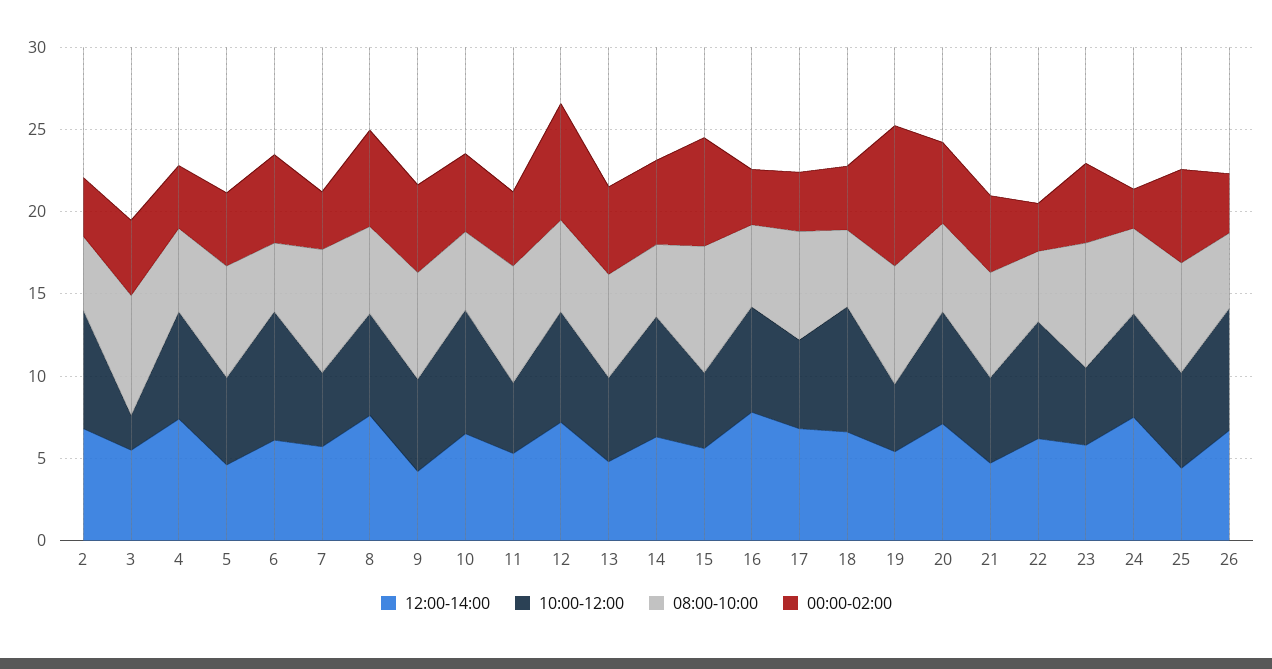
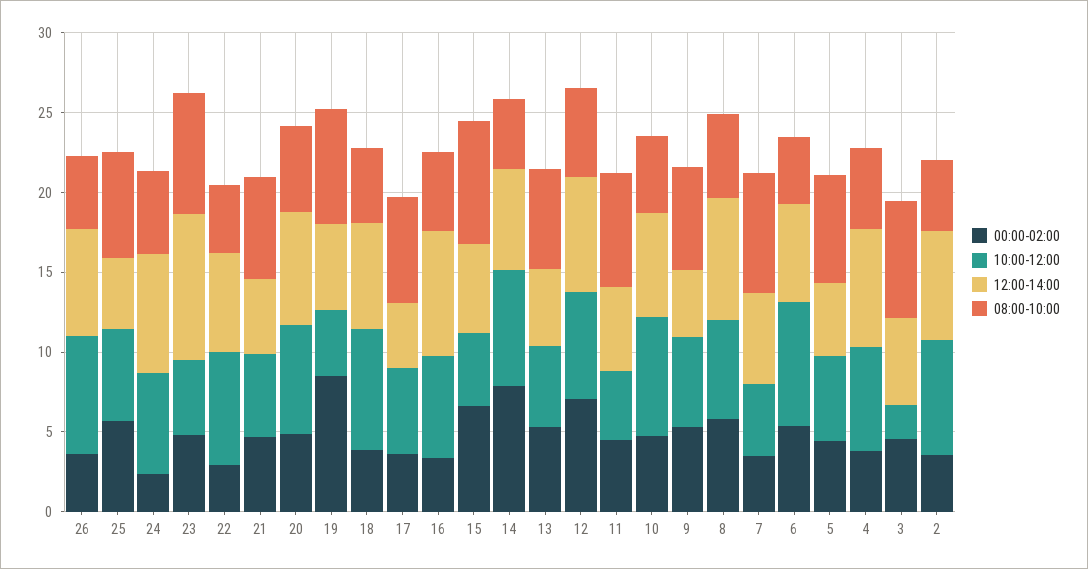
00:00-02:00, 14: 5 -> 8
12:00-14:00, 17: 7 -> 4
12:00-14:00, 23: 6 -> 9

